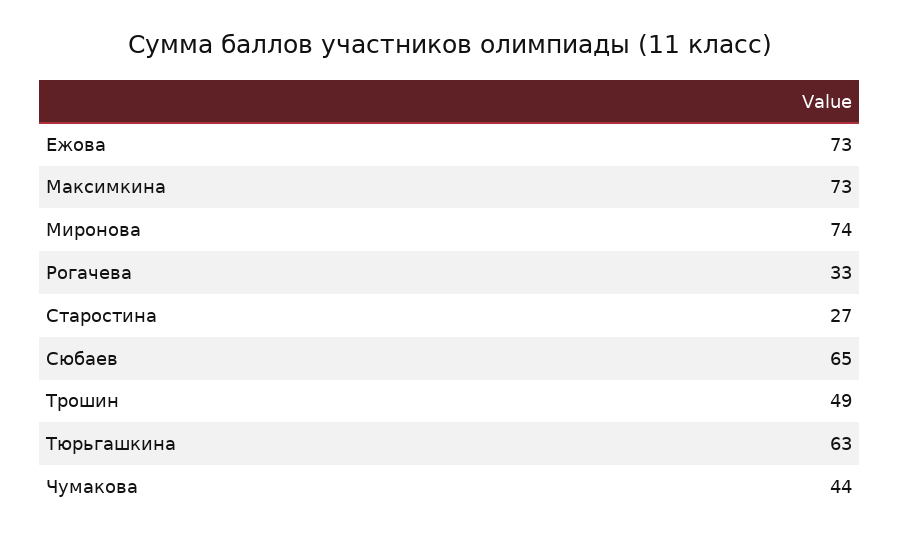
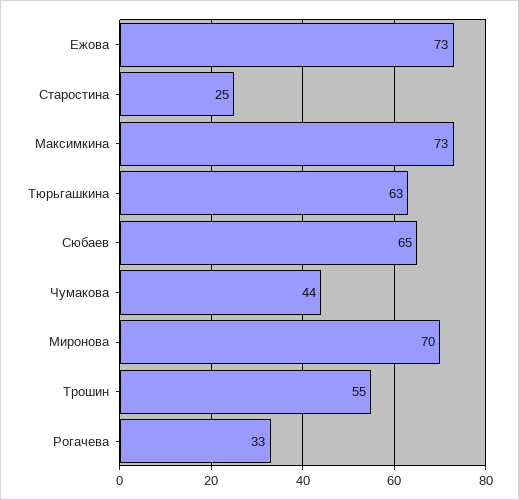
Миронова: 74 -> 70
Старостина: 27 -> 25
Трошин: 49 -> 55

